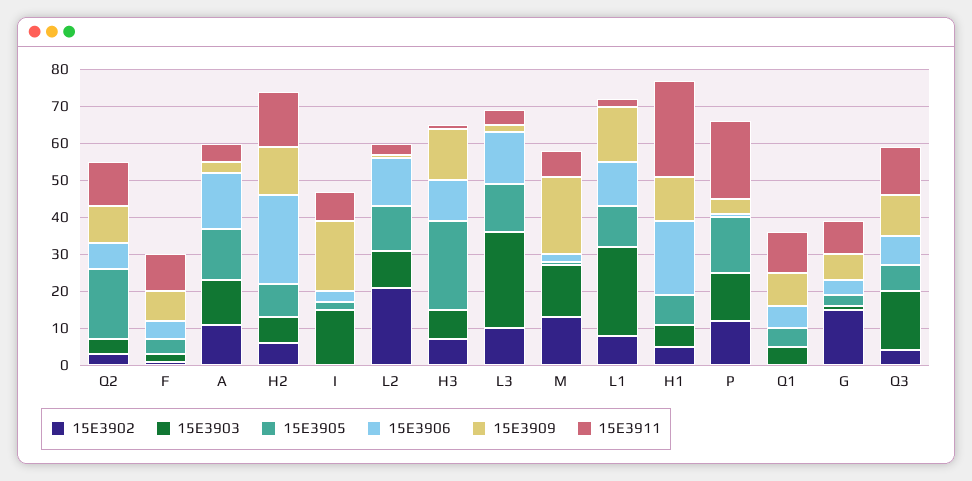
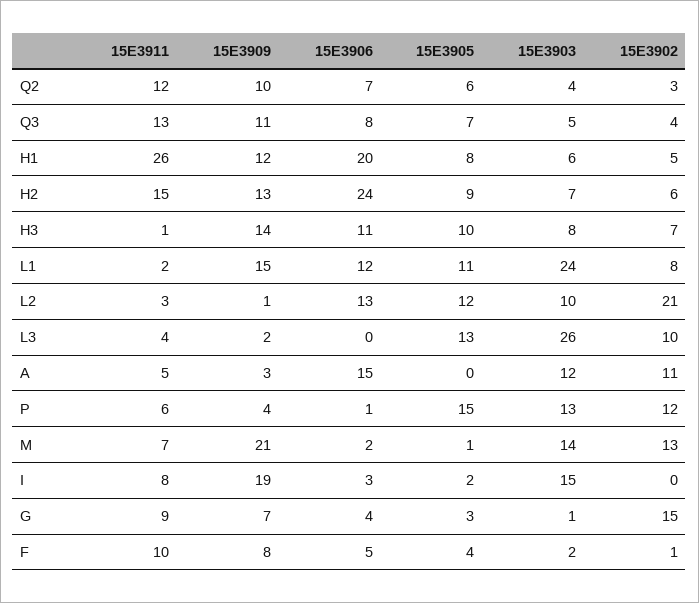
15E3905, Q2: 20 -> 6
15E3905, A: 15 -> 0
15E3905, H3: 25 -> 10
15E3906, L3: 15 -> 0
15E3911, P: 20 -> 6
15E3902, Q1: 0 -> none
15E3903, Q1: 5 -> none
15E3905, Q1: 5 -> none
15E3906, Q1: 5 -> none
15E3909, Q1: 10 -> none
15E3911, Q1: 10 -> none
15E3903, Q3: 15 -> 5

